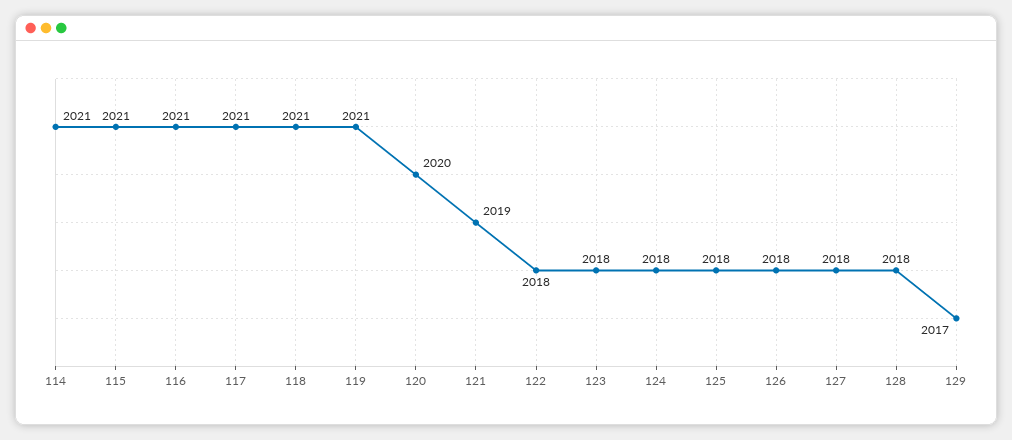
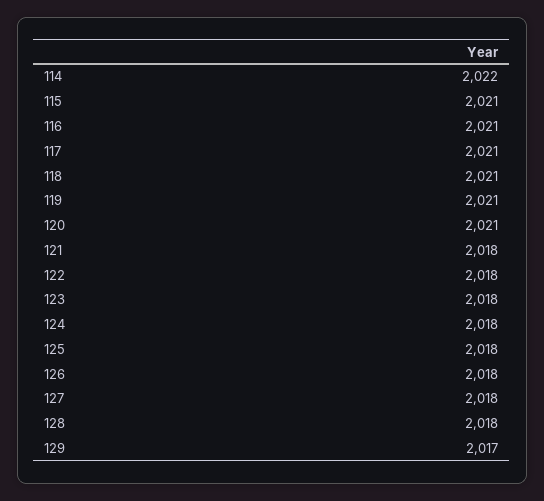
114: 2021 -> 2022
120: 2020 -> 2021
121: 2019 -> 2018

